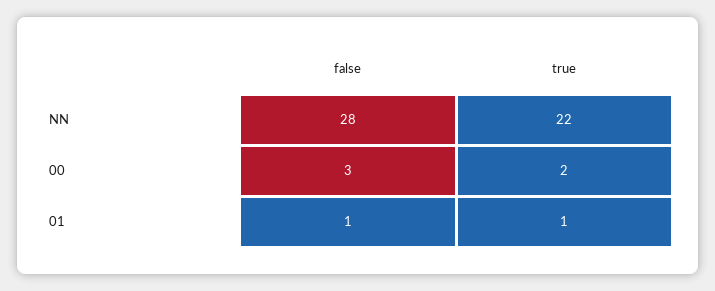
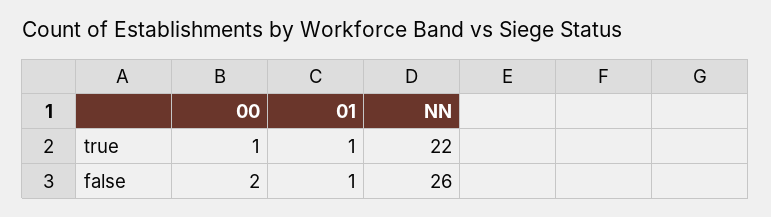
false, NN: 28 -> 26
false, 00: 3 -> 2
true, 00: 2 -> 1

